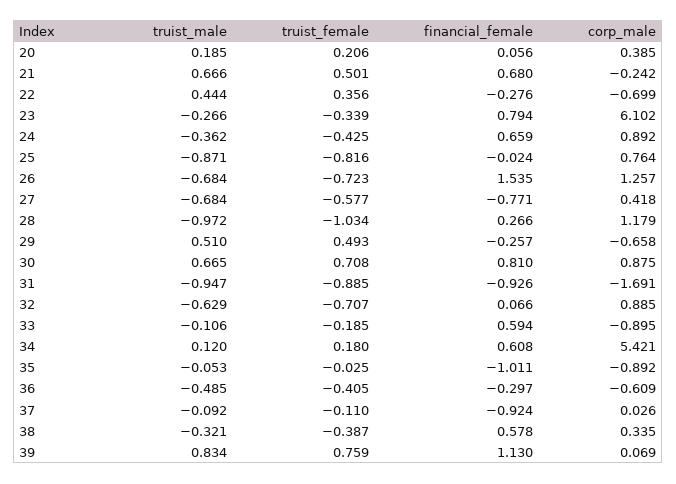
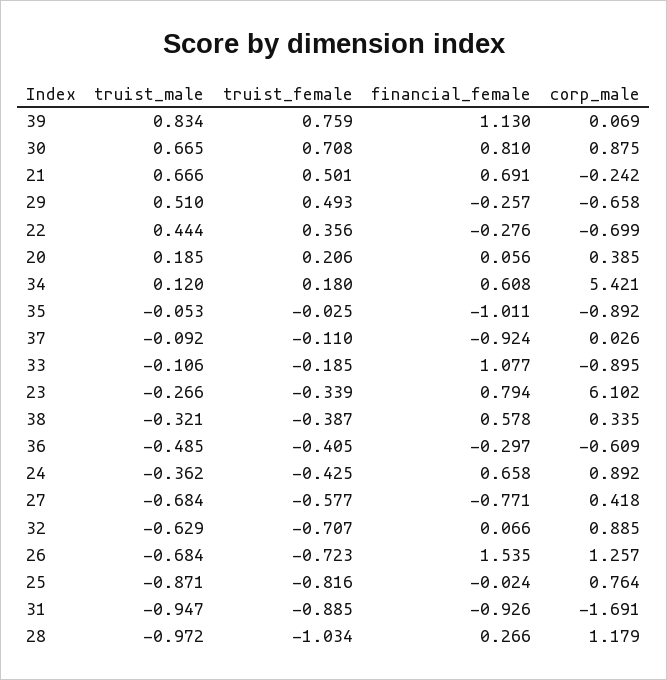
financial_female, 21: 0.68 -> 0.691
financial_female, 24: 0.659 -> 0.658
financial_female, 33: 0.594 -> 1.077

